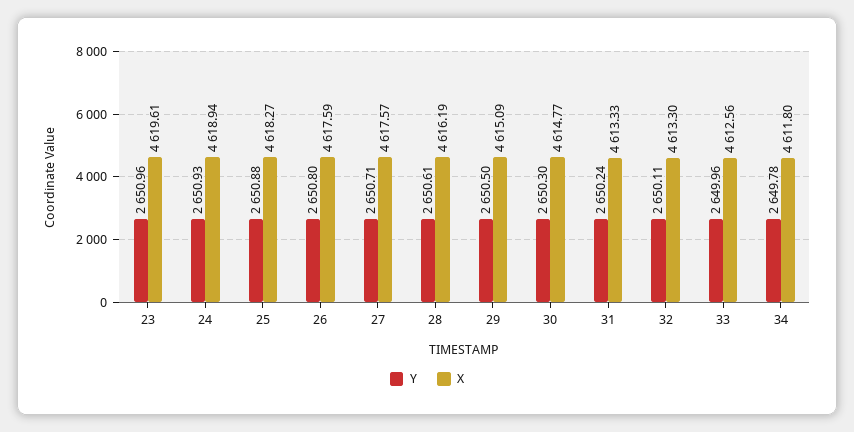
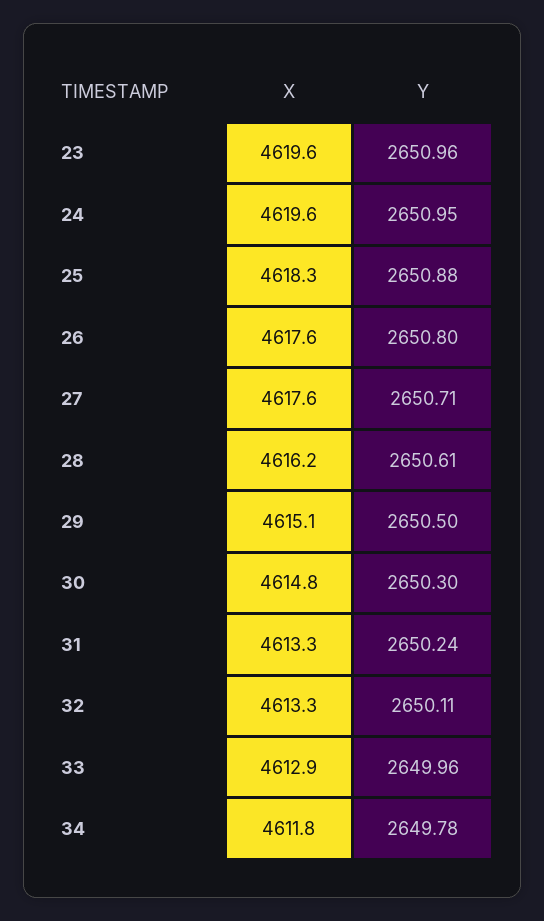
Y, 24: 2650.93 -> 2650.95
X, 24: 4618.94 -> 4619.6
X, 33: 4612.56 -> 4612.9

